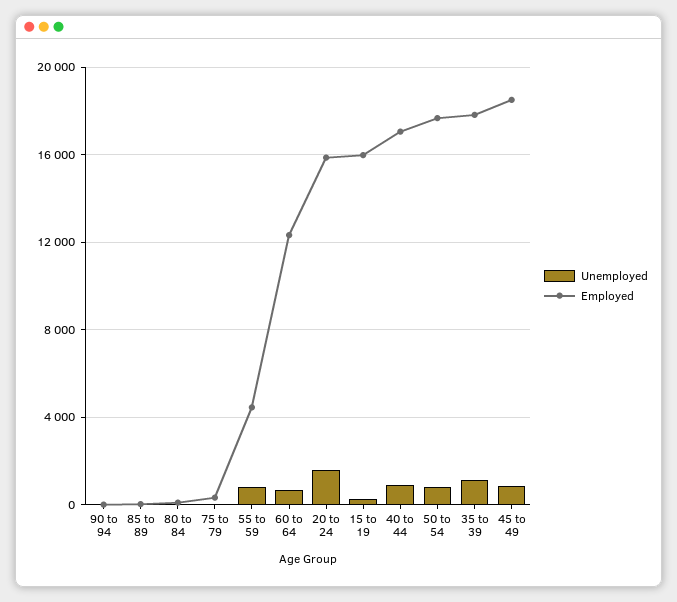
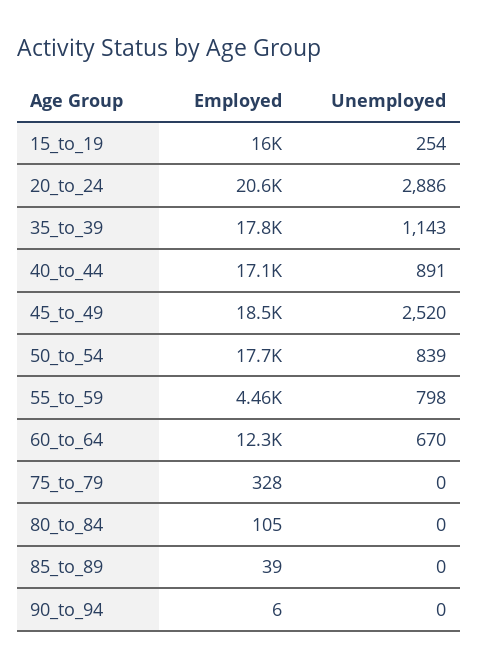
Unemployed, 20 to 24: 1500 -> 2886
Employed, 20 to 24: 16000 -> 20600
Unemployed, 45 to 49: 1000 -> 2520

